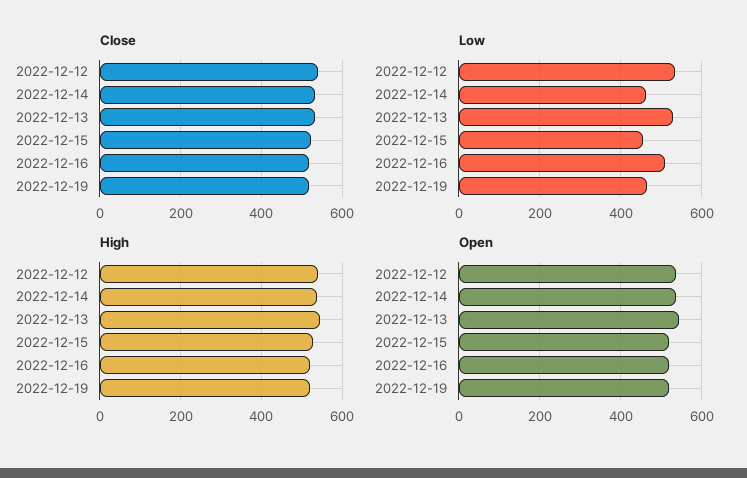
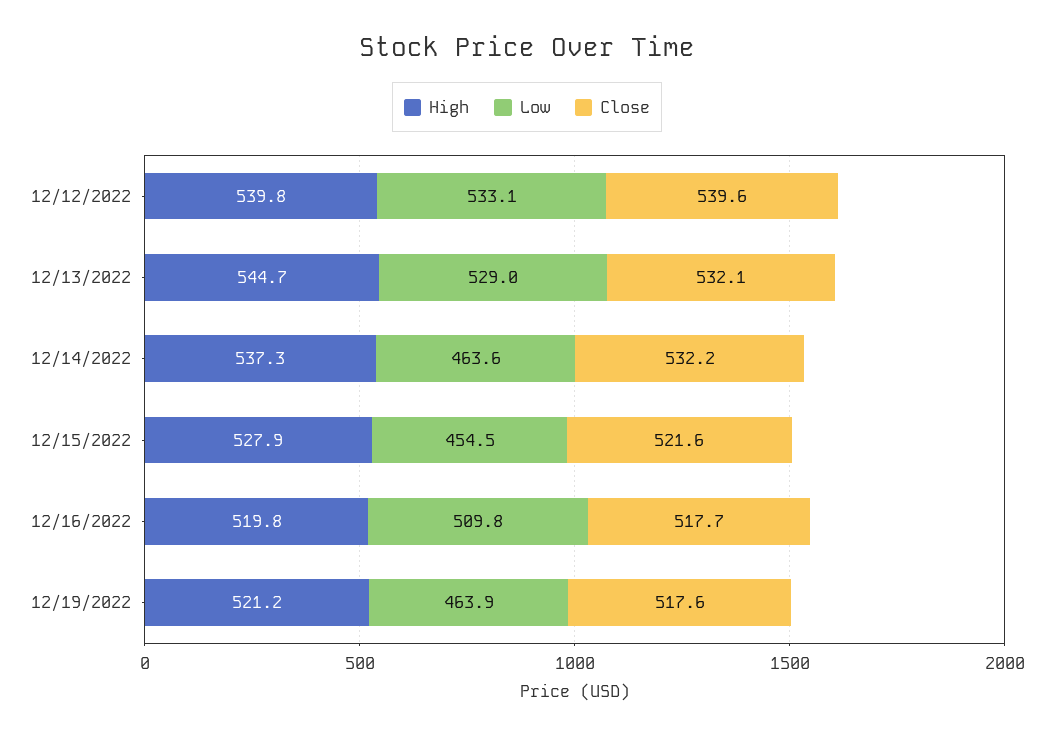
Open, 2022-12-12: 540 -> none
Open, 2022-12-14: 540 -> none
Open, 2022-12-13: 540 -> none
Open, 2022-12-15: 520 -> none
Open, 2022-12-16: 520 -> none
Open, 2022-12-19: 520 -> none

